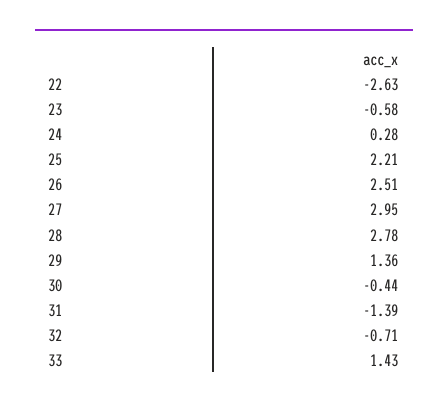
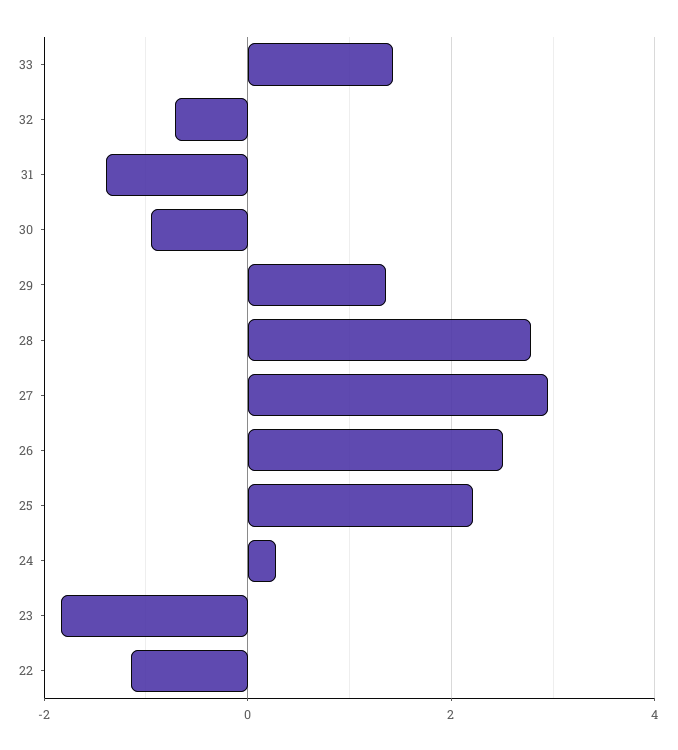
22: -2.63 -> -1.2
23: -0.58 -> -1.8
30: -0.44 -> -1

